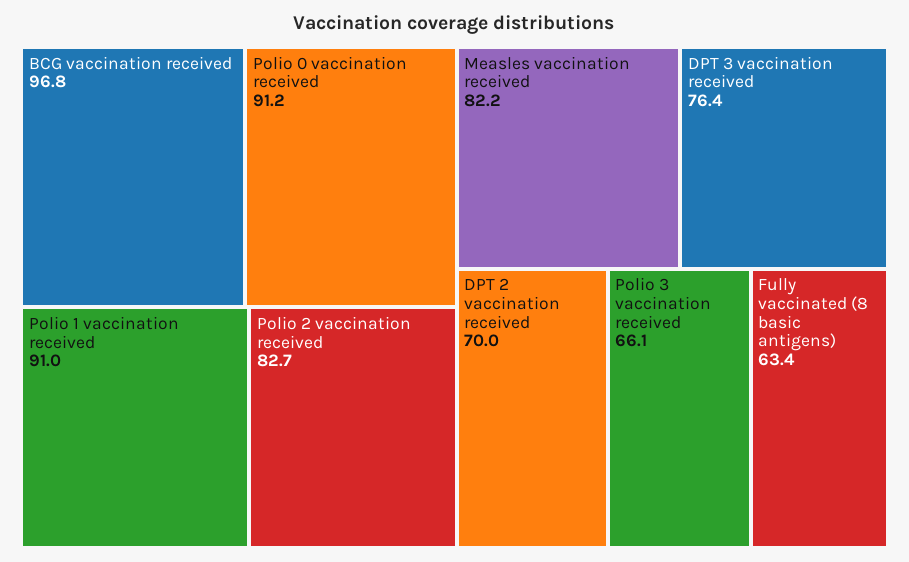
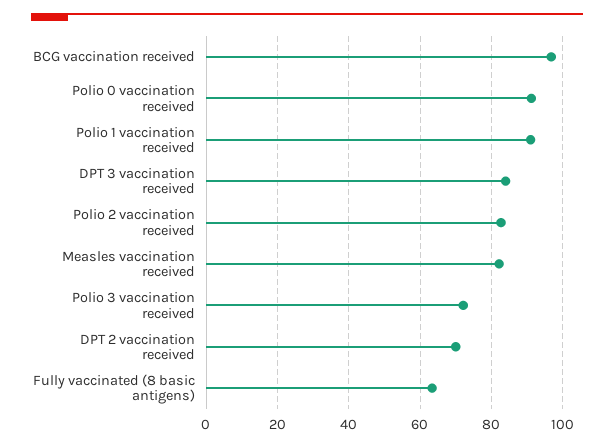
DPT 3 vaccination received: 76.4 -> 84
Polio 3 vaccination received: 66.1 -> 72

